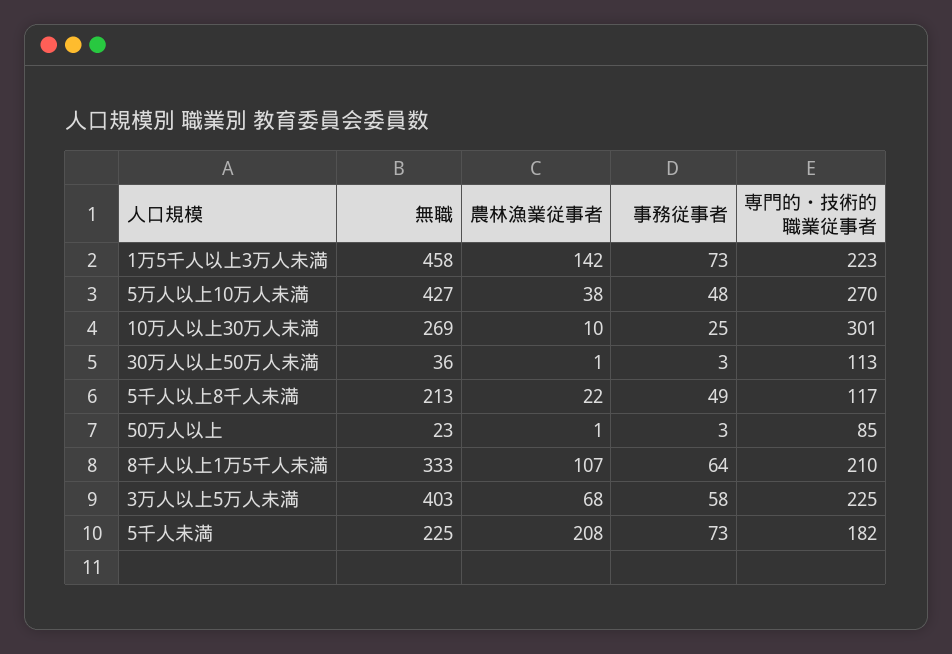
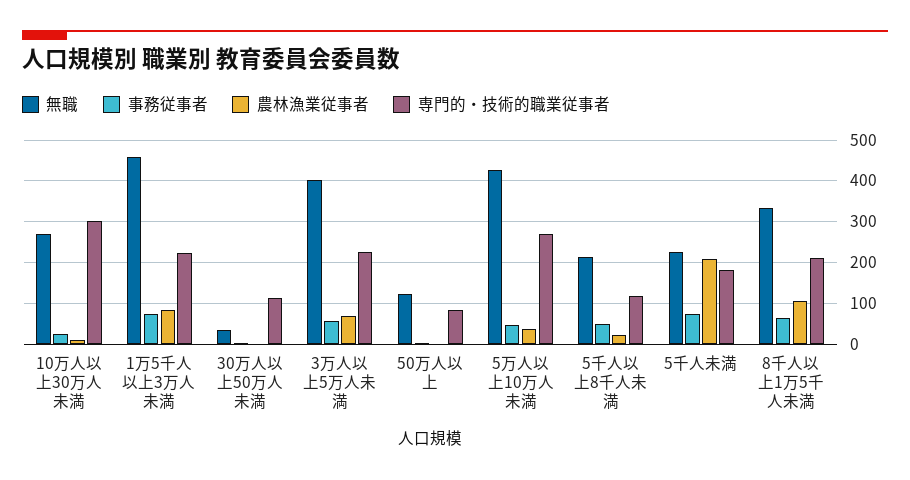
農林漁業従事者, 1万5千人以上3万人未満: 142 -> 80
無職, 50万人以上: 23 -> 120

